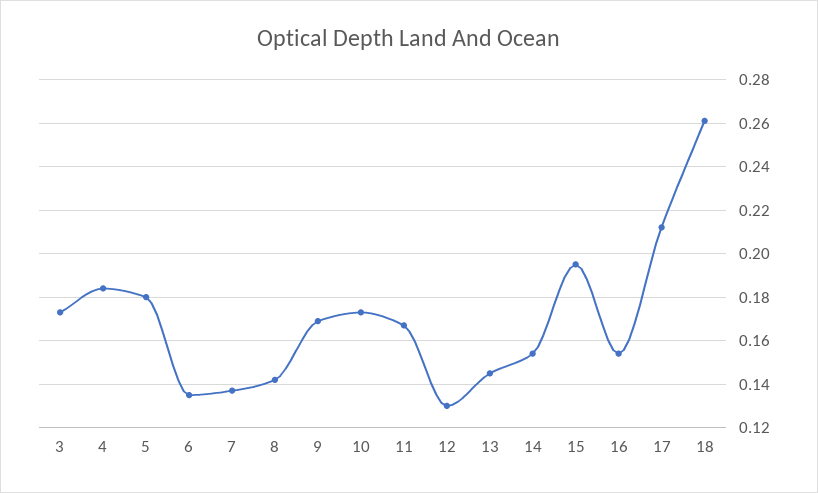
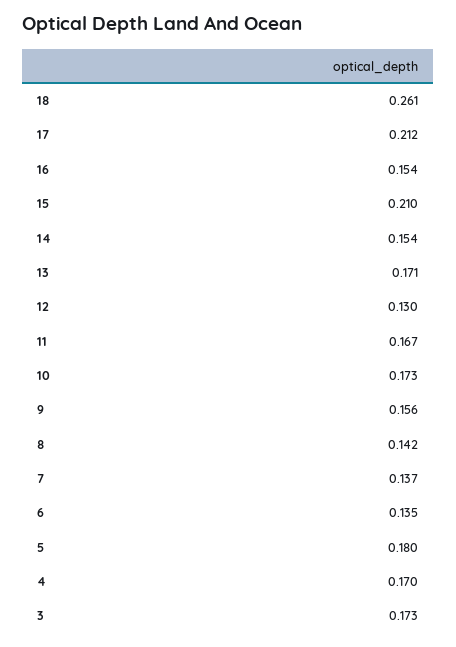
4: 0.185 -> 0.17
9: 0.17 -> 0.156
13: 0.145 -> 0.171
15: 0.195 -> 0.21

